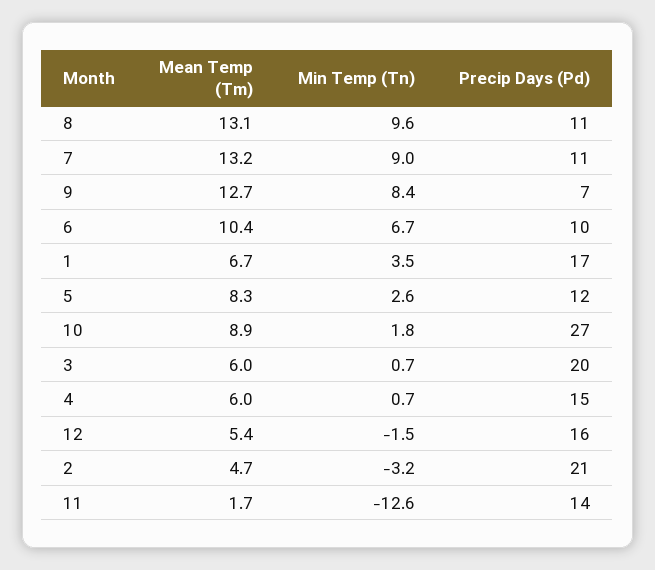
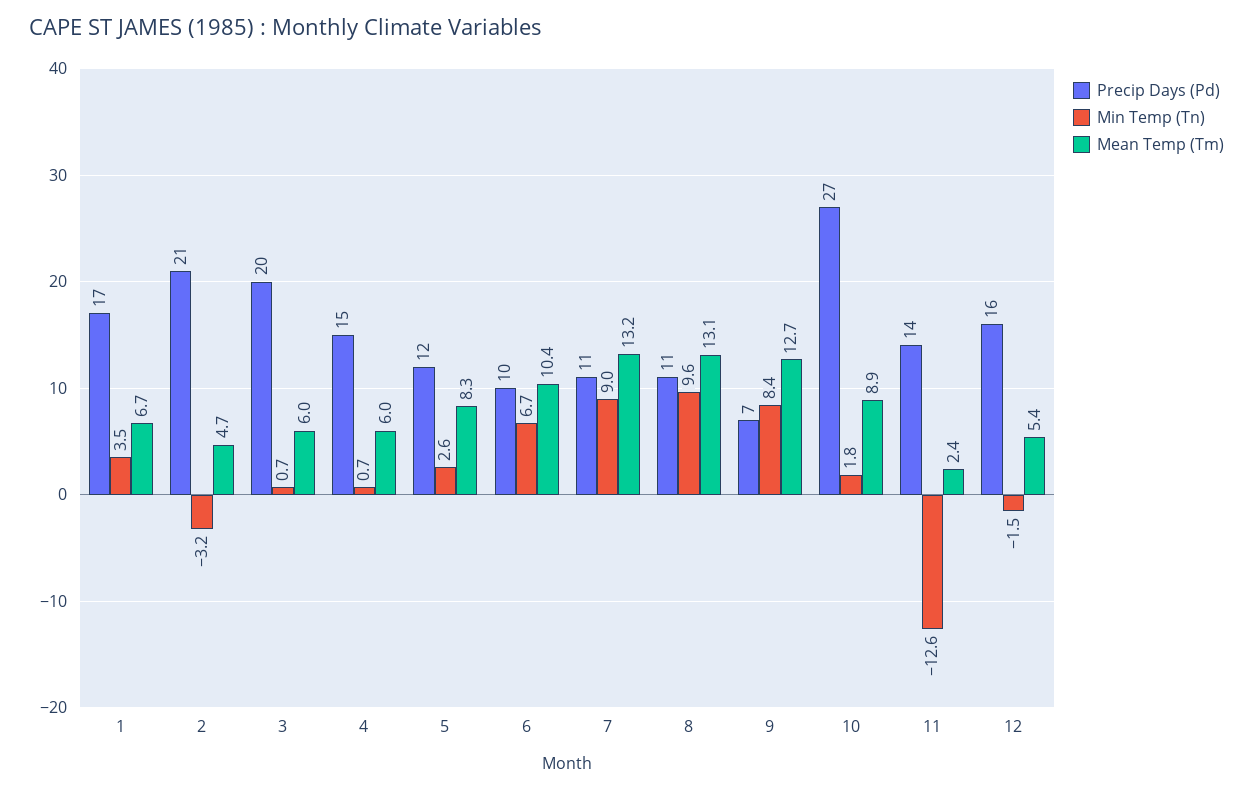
Mean Temp (Tm), 11: 1.7 -> 2.4

